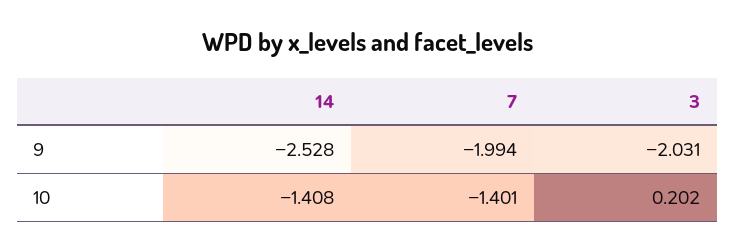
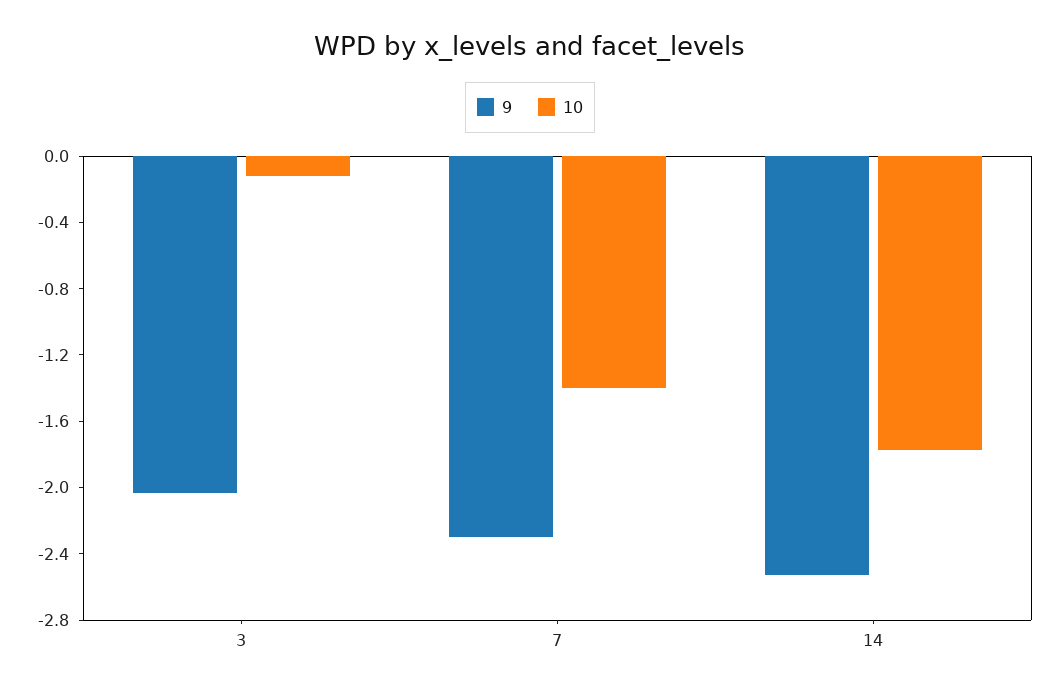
9, 7: -1.994 -> -2.3
10, 14: -1.408 -> -1.8
10, 3: 0.202 -> -0.1

